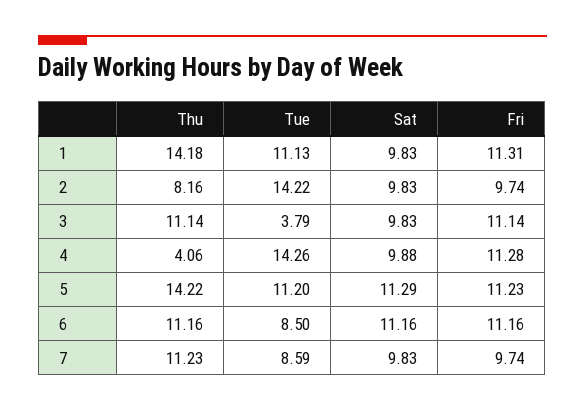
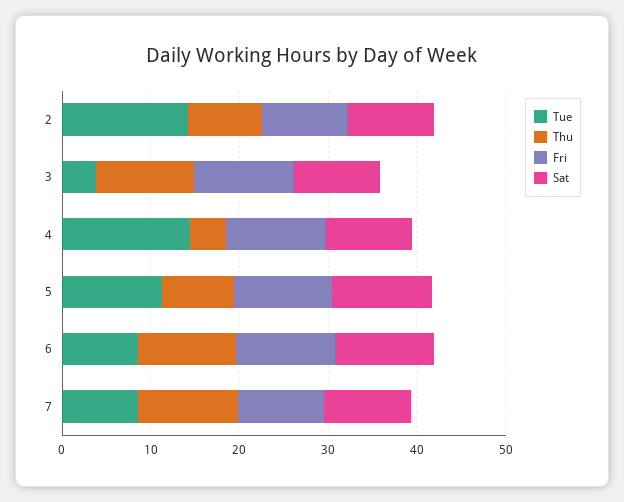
Thu, 1: 14.18 -> none
Tue, 1: 11.13 -> none
Sat, 1: 9.83 -> none
Fri, 1: 11.31 -> none
Thu, 5: 14.22 -> 8

